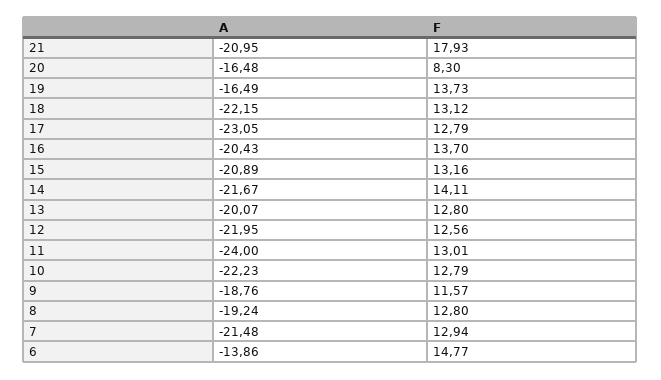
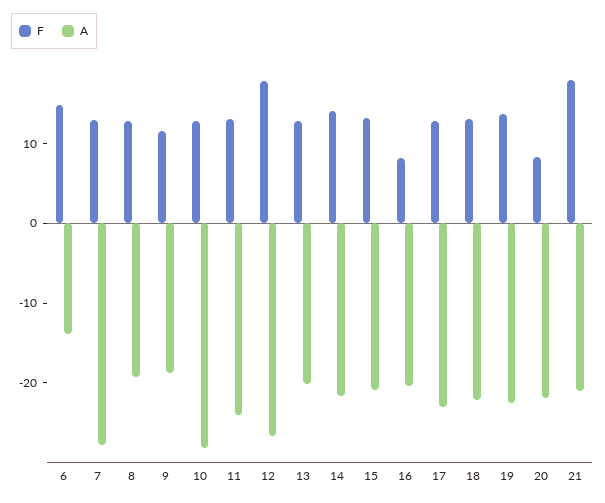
A, 20: -16.48 -> -22
A, 19: -16.49 -> -22
F, 16: 13.7 -> 8
A, 12: -21.95 -> -26
F, 12: 12.56 -> 18
A, 10: -22.23 -> -28
A, 7: -21.48 -> -28

